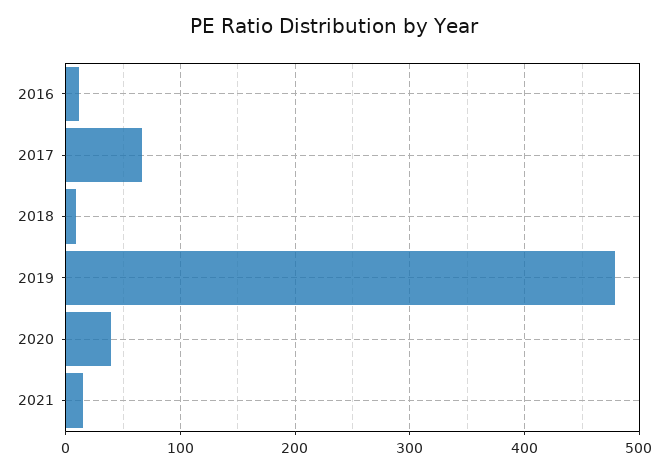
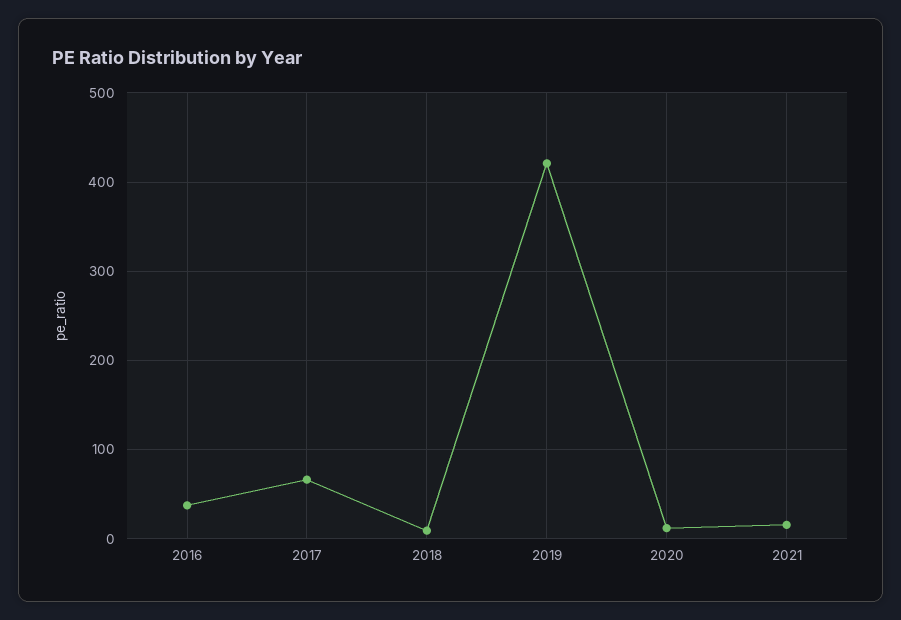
2016: 10 -> 40
2019: 480 -> 420
2020: 40 -> 10

